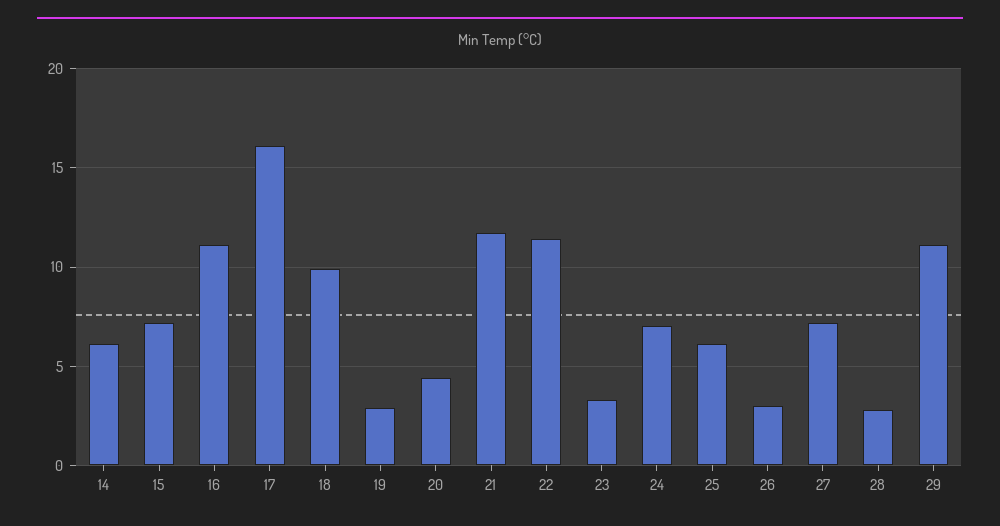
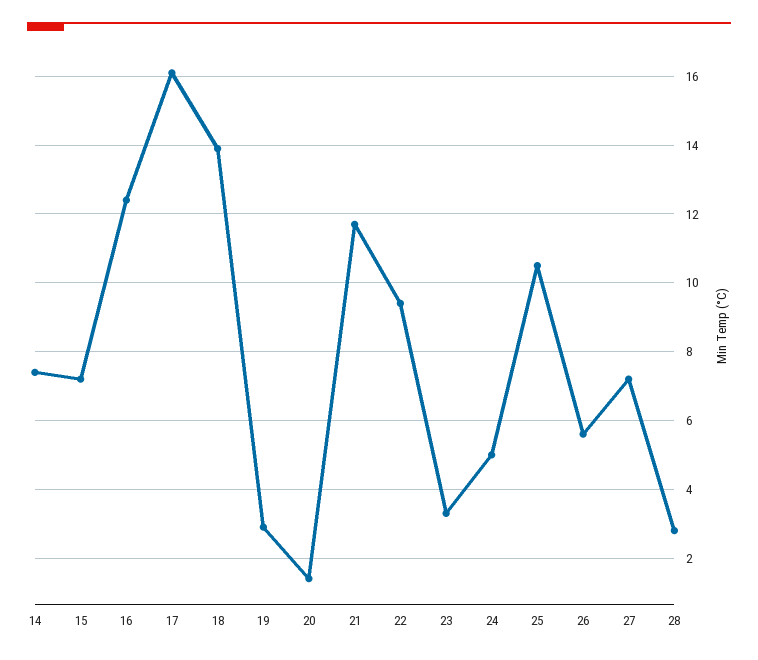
14: 6 -> 7.5
16: 11 -> 12.5
18: 10 -> 14
20: 4.5 -> 1.5
22: 11.5 -> 9.5
24: 7 -> 5
25: 6 -> 10.5
26: 3 -> 5.5
29: 11 -> none

